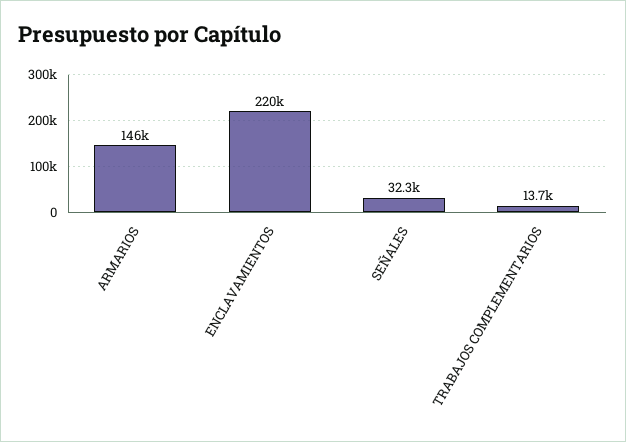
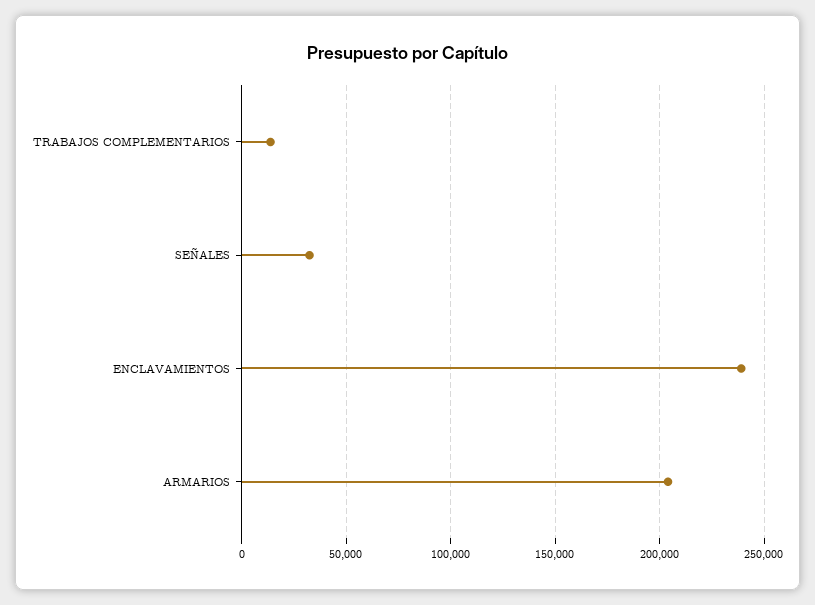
ARMARIOS: 146000 -> 205000
ENCLAVAMIENTOS: 220000 -> 240000

